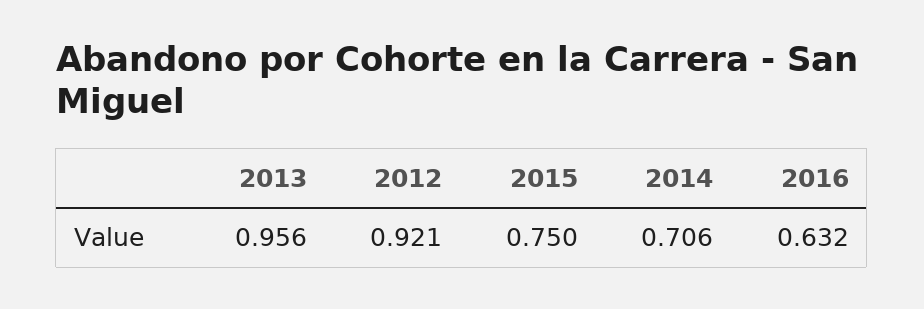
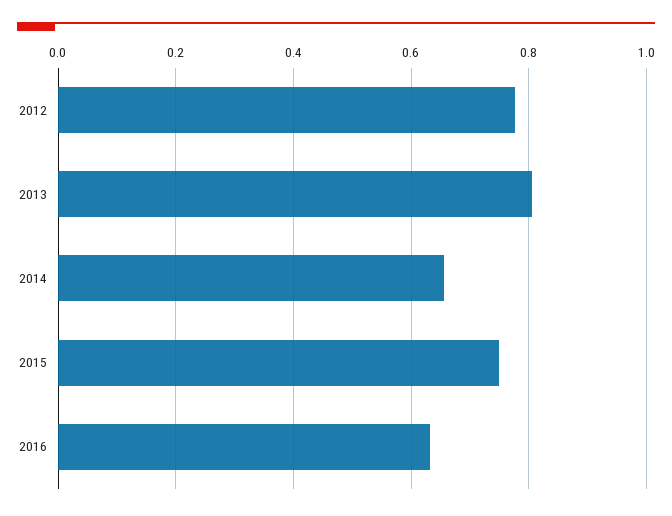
2013: 0.956 -> 0.8
2012: 0.921 -> 0.78
2014: 0.706 -> 0.66

